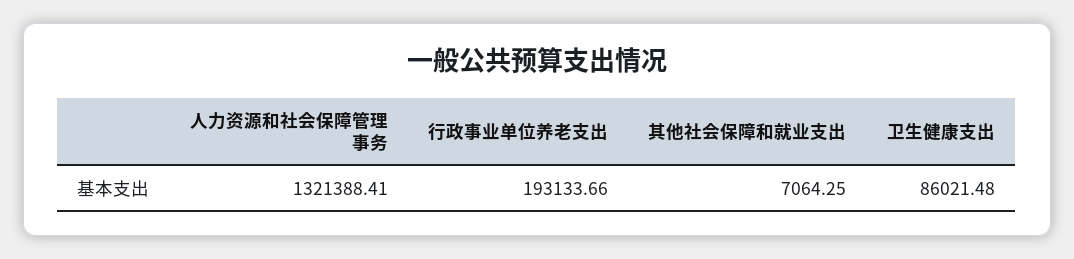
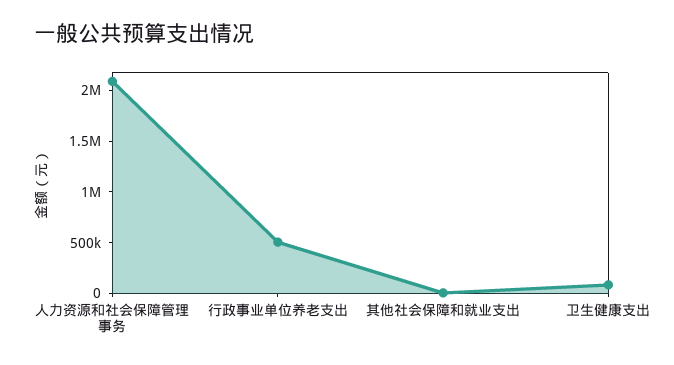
人力资源和社会保障管理事务: 1321388.41 -> 2100000
行政事业单位养老支出: 193133.66 -> 500000

